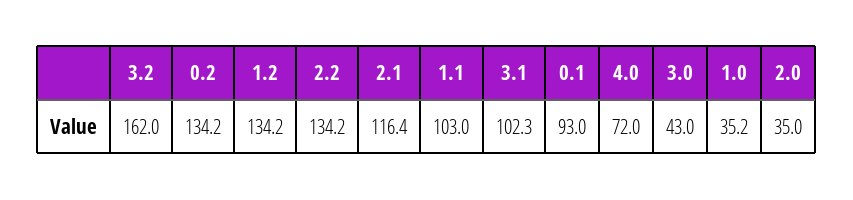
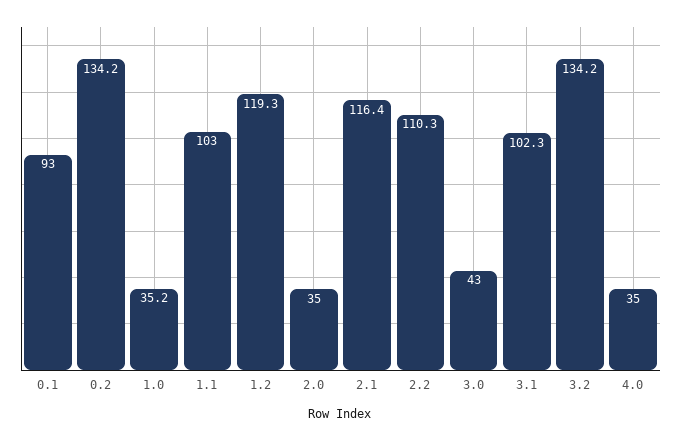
3.2: 162 -> 134.2
1.2: 134.2 -> 119.3
2.2: 134.2 -> 110.3
4.0: 72 -> 35

